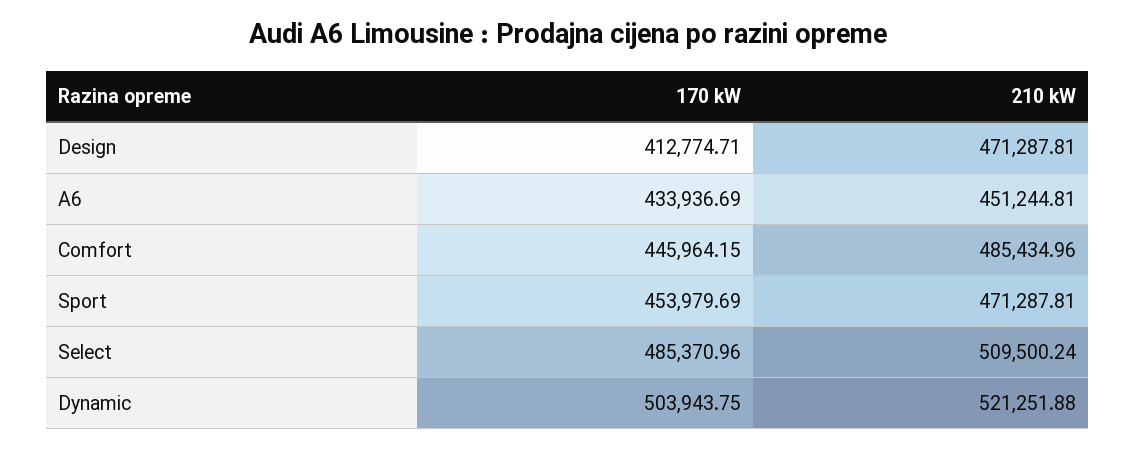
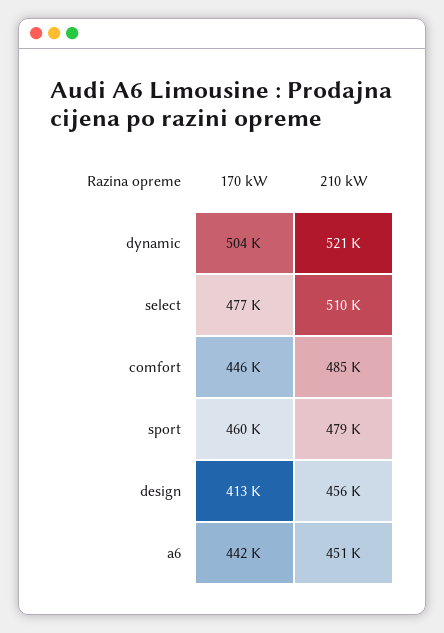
210 kW, Design: 471287.81 -> 456000
170 kW, A6: 433936.69 -> 442000
170 kW, Sport: 453979.69 -> 460000
210 kW, Sport: 471287.81 -> 479000
170 kW, Select: 485370.96 -> 477000

